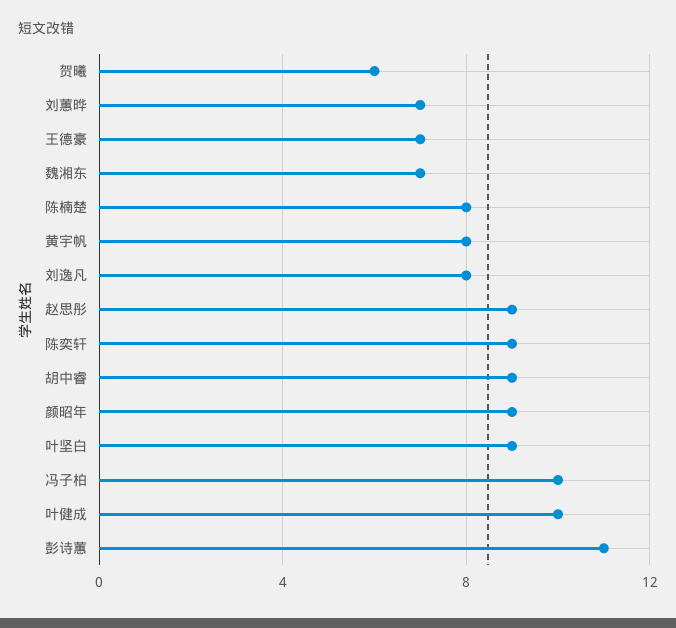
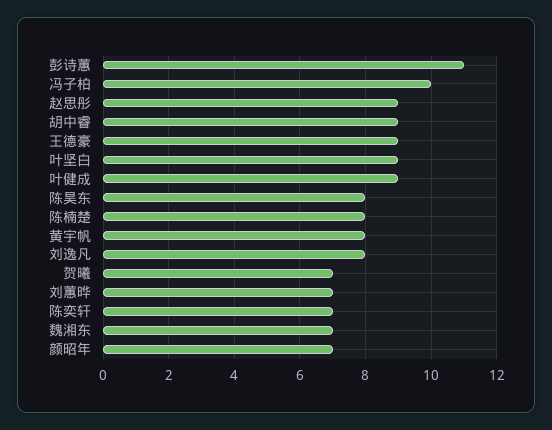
贺曦: 6 -> 7
王德豪: 7 -> 9
陈奕轩: 9 -> 7
颜昭年: 9 -> 7
叶健成: 10 -> 9
陈昊东: none -> 8

